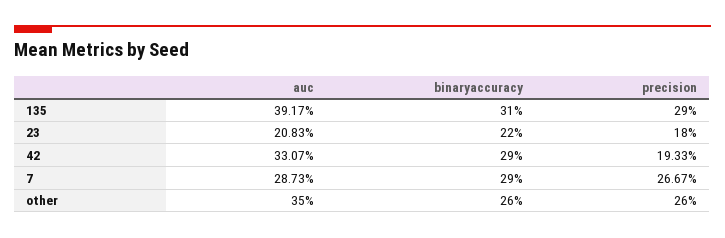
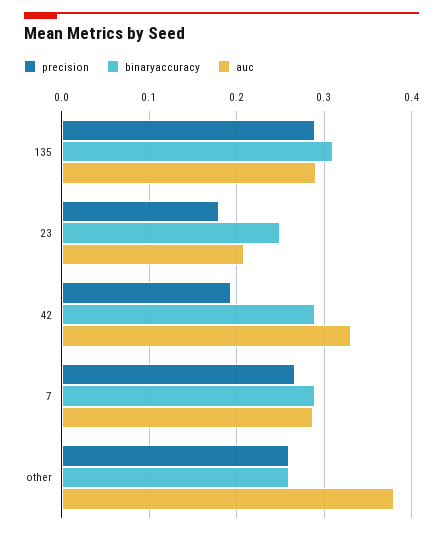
auc, 135: 0.3917 -> 0.29
binaryaccuracy, 23: 0.22 -> 0.25
auc, other: 0.35 -> 0.38

